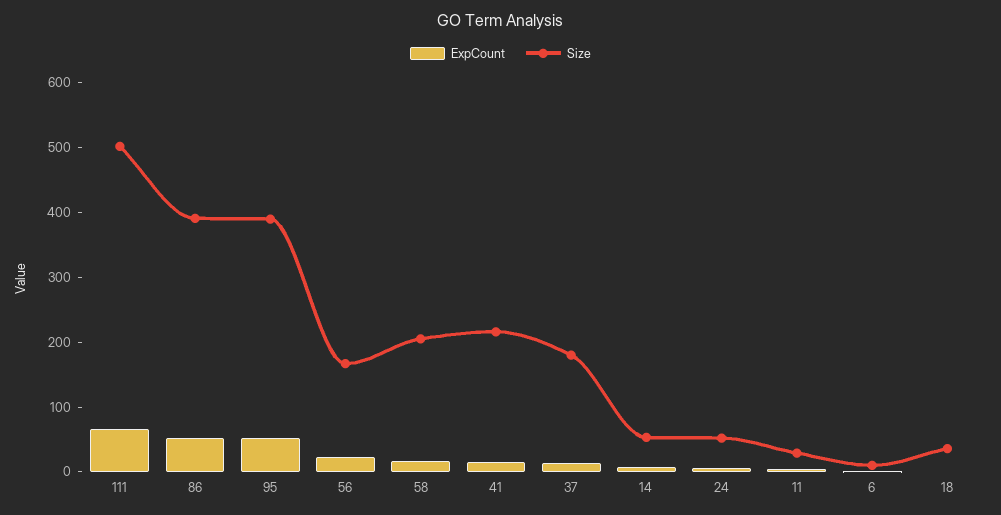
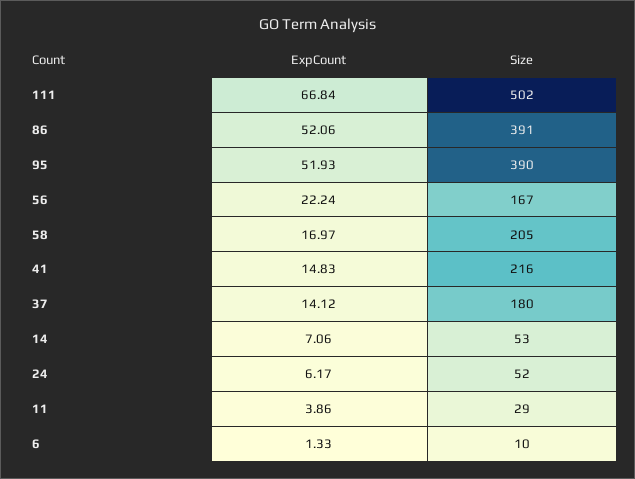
ExpCount, 18: 0 -> none
Size, 18: 40 -> none

